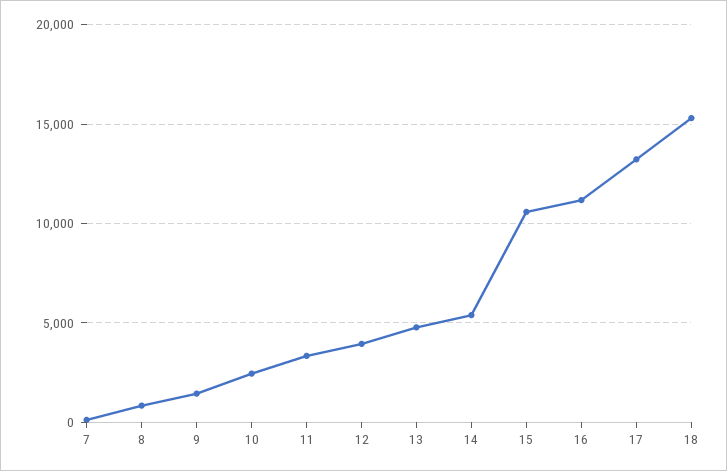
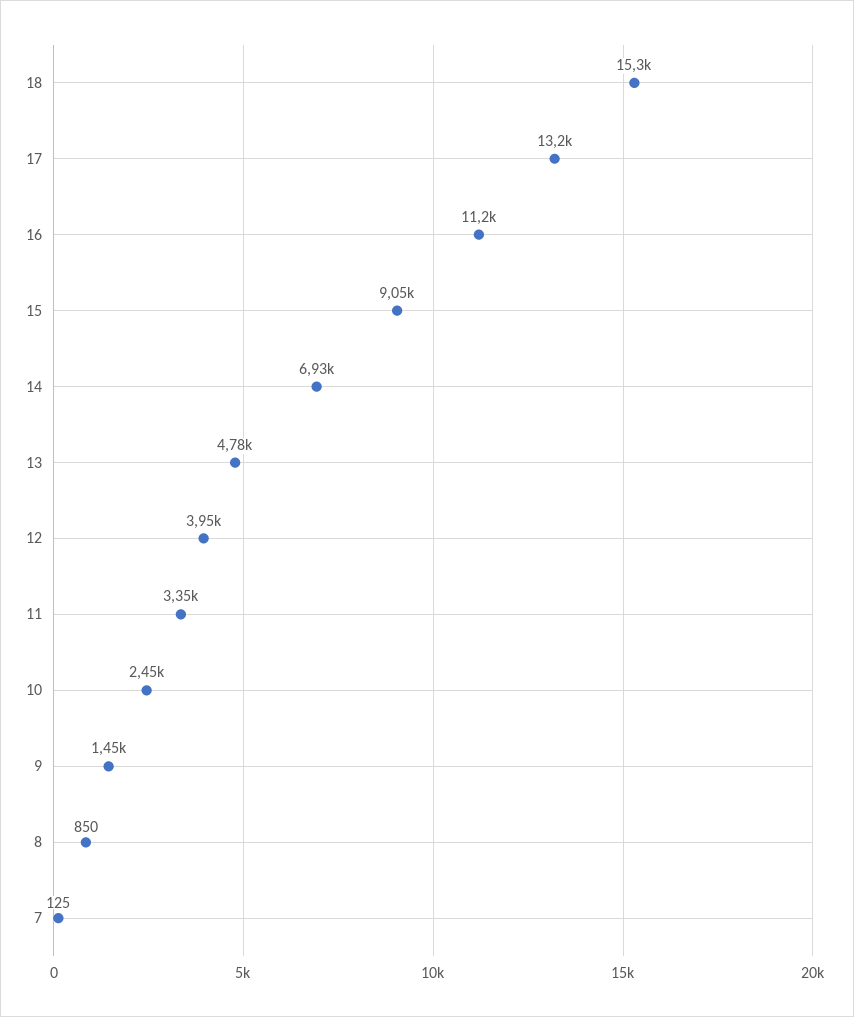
14: 5500 -> 6930
15: 10500 -> 9050

